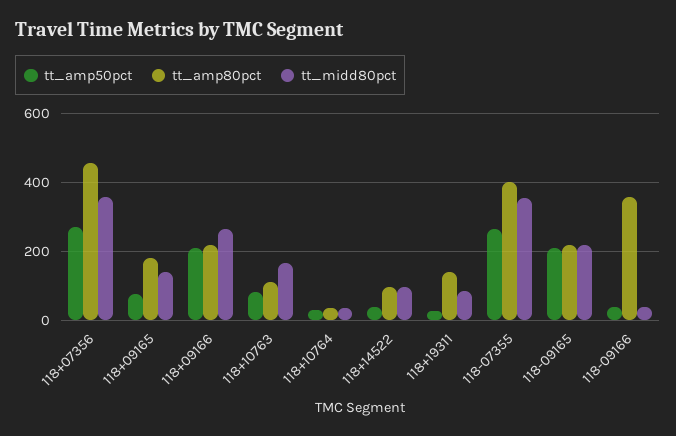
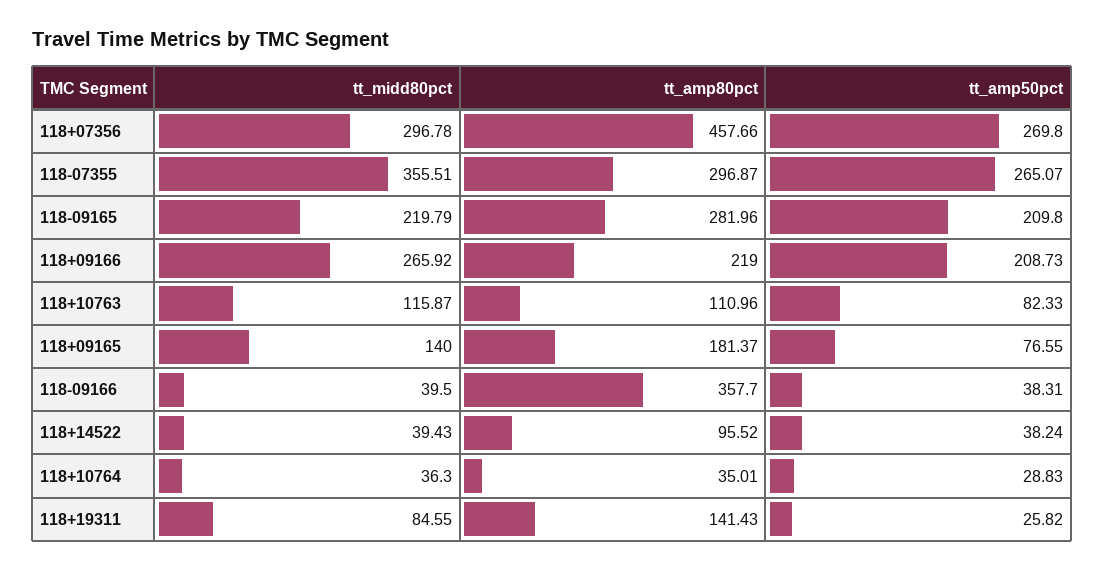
tt_midd80pct, 118+07356: 360 -> 296.78
tt_midd80pct, 118+10763: 160 -> 115.87
tt_midd80pct, 118+14522: 100 -> 39.43
tt_amp80pct, 118-07355: 400 -> 296.87
tt_amp80pct, 118-09165: 220 -> 281.96

